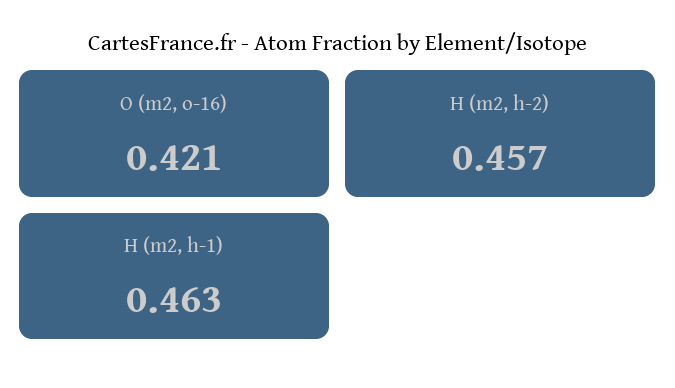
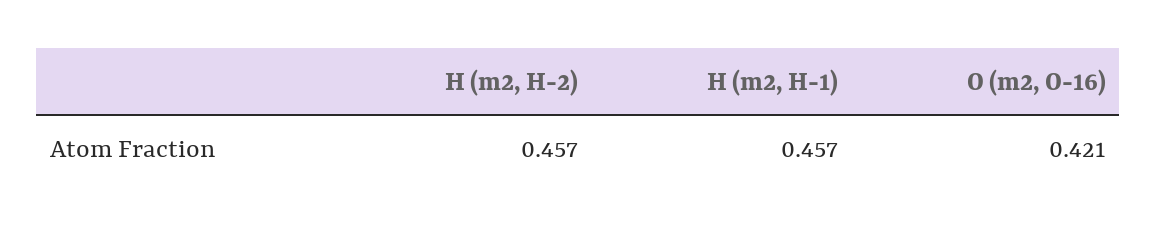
H (m2, h-1): 0.463 -> 0.457

